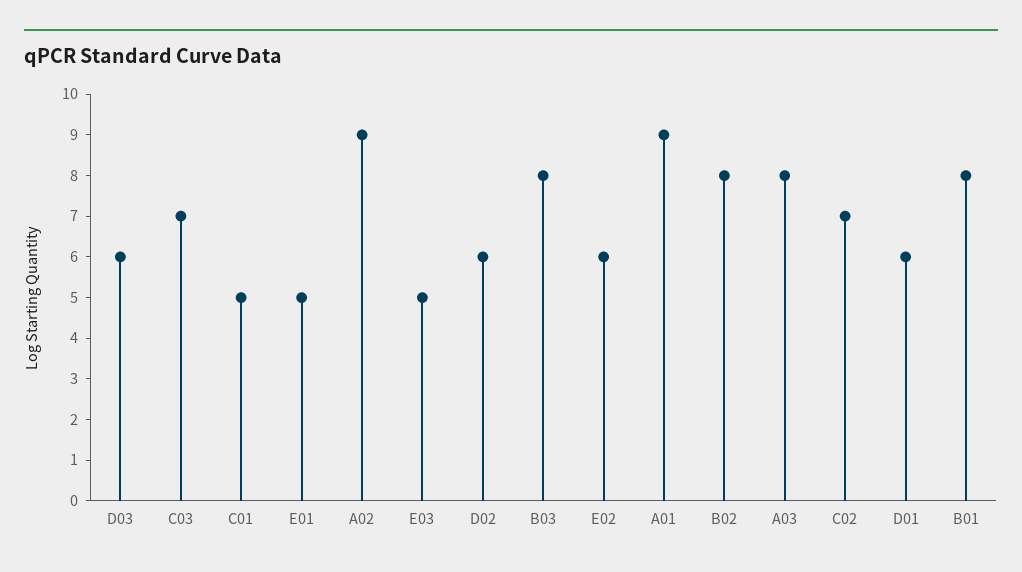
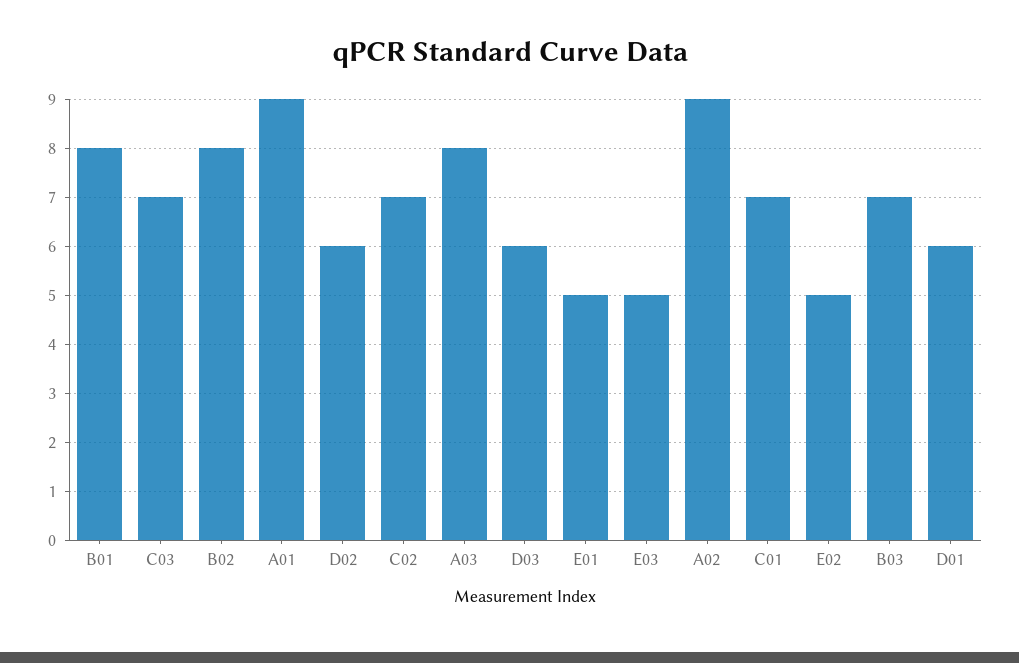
C01: 5 -> 7
B03: 8 -> 7
E02: 6 -> 5

